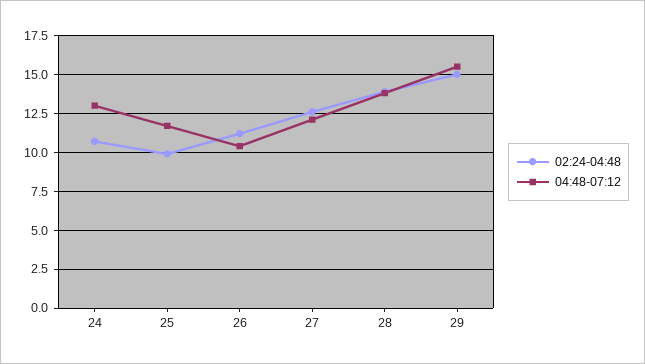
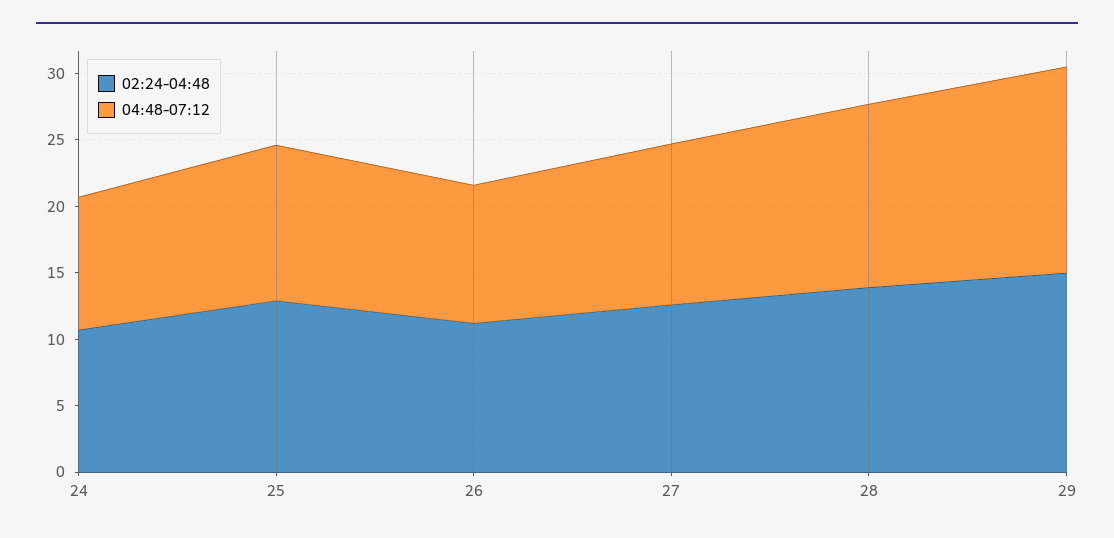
04:48-07:12, 24: 13 -> 10
02:24-04:48, 25: 10 -> 13

